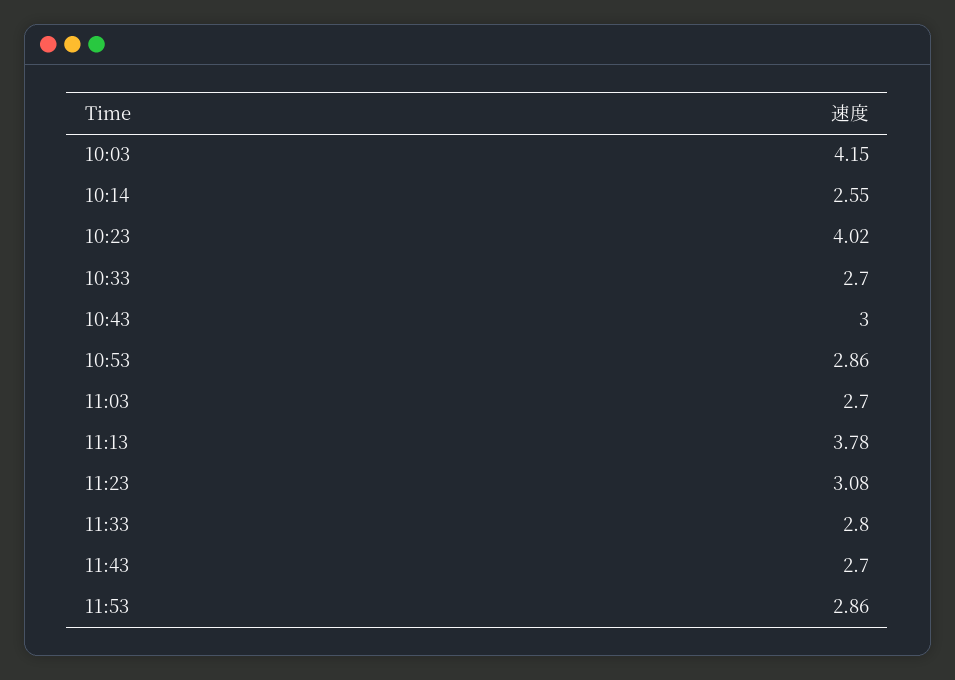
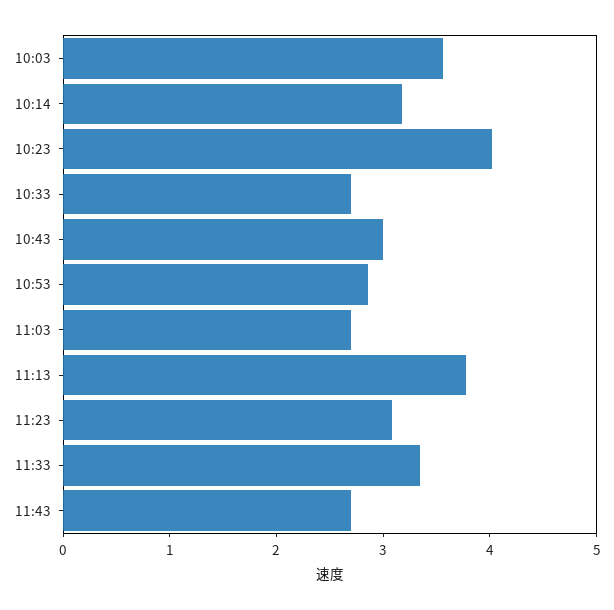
10:03: 4.15 -> 3.6
10:14: 2.55 -> 3.2
11:33: 2.8 -> 3.4
11:53: 2.86 -> none

